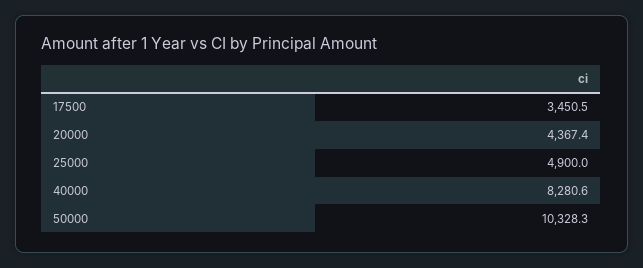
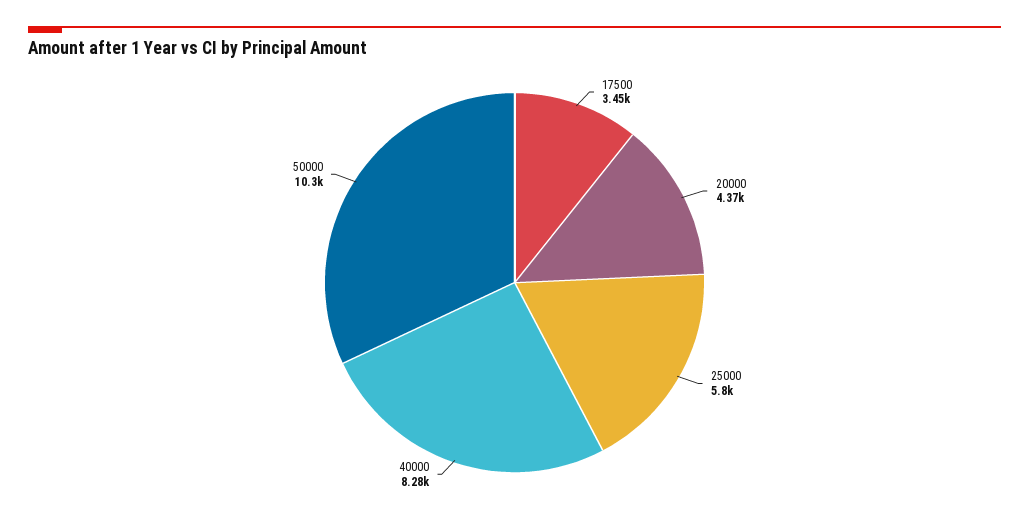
25000: 4900 -> 5800

